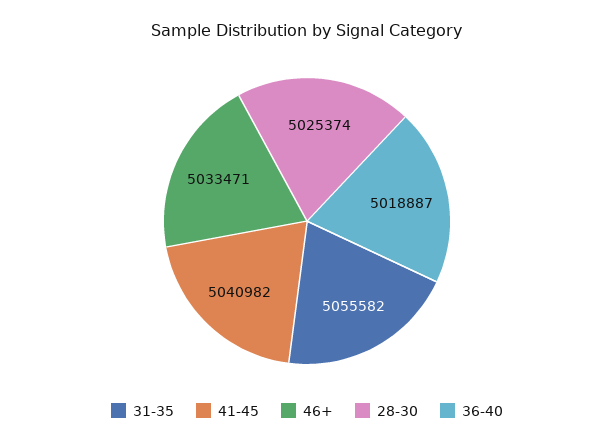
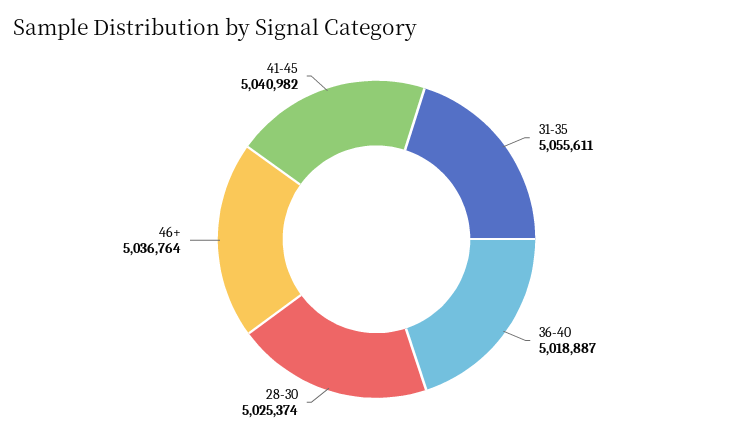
31-35: 5055582 -> 5055611
46+: 5033471 -> 5036764

